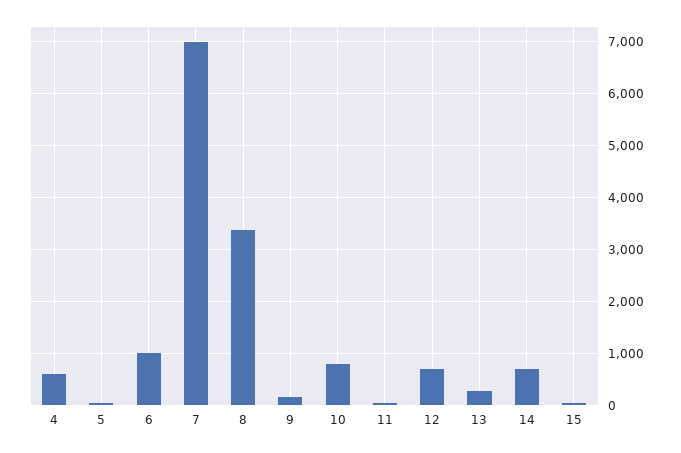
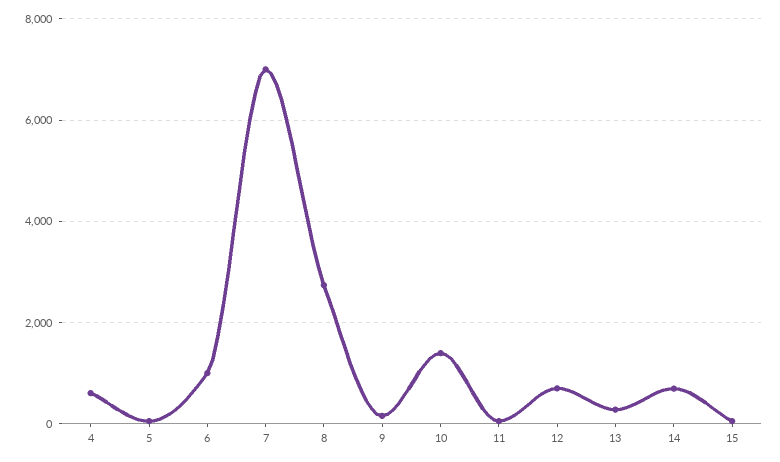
8: 3400 -> 2800
10: 800 -> 1400

